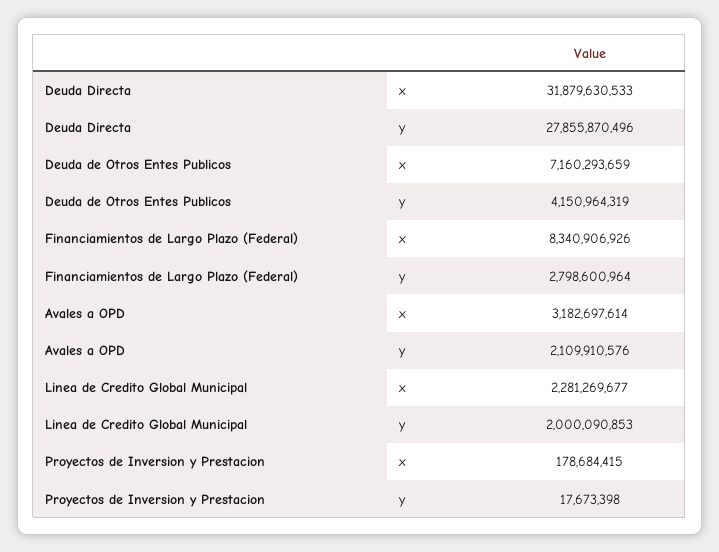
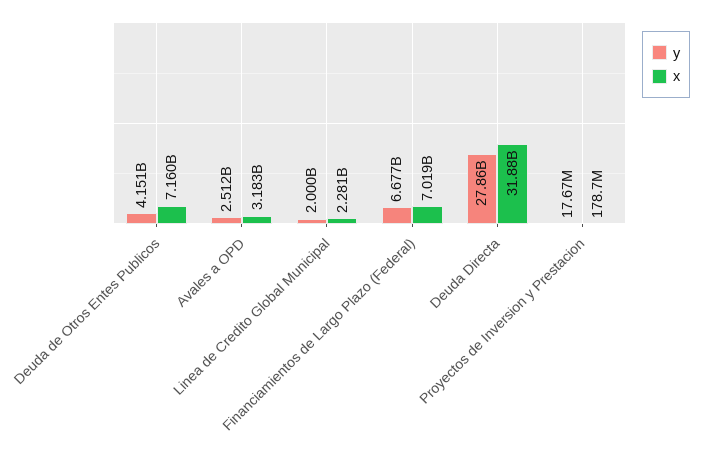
x, Financiamientos de Largo Plazo (Federal): 8340906926 -> 7019000000
y, Financiamientos de Largo Plazo (Federal): 2798600964 -> 6677000000
y, Avales a OPD: 2109910576 -> 2512000000

